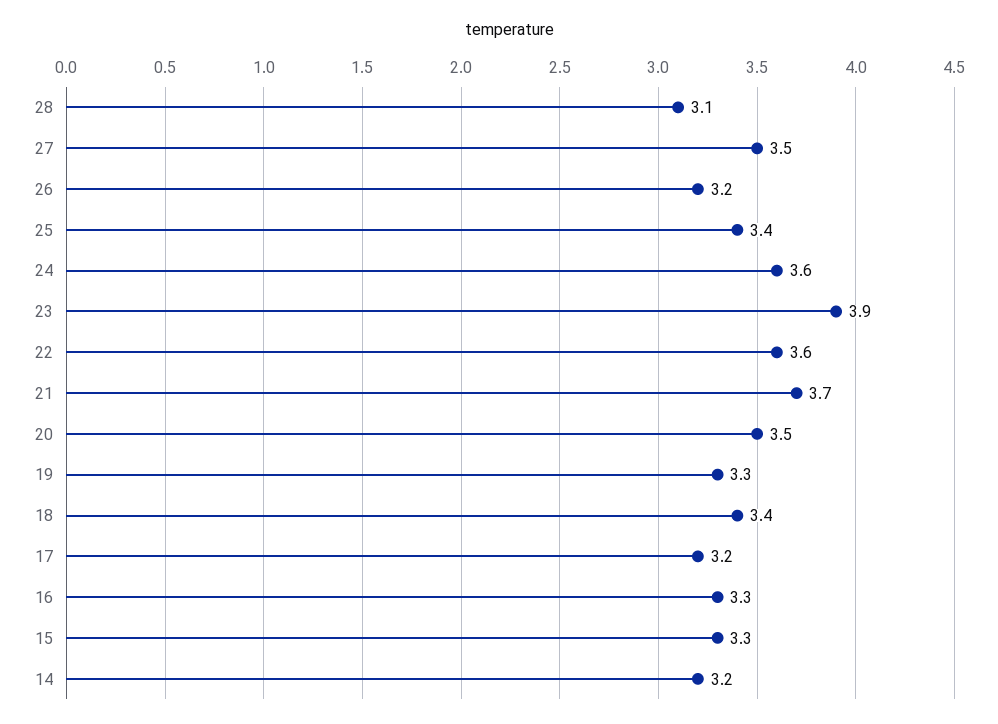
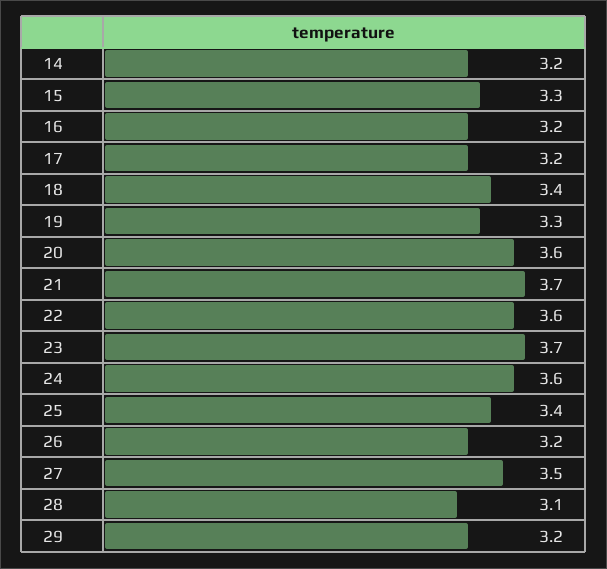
23: 3.9 -> 3.7
20: 3.5 -> 3.6
16: 3.3 -> 3.2
29: none -> 3.2

